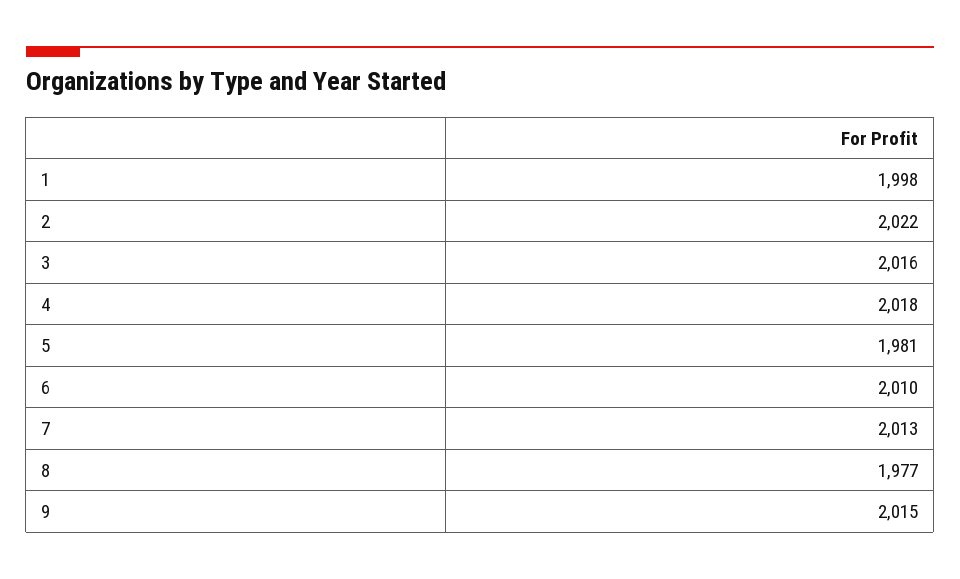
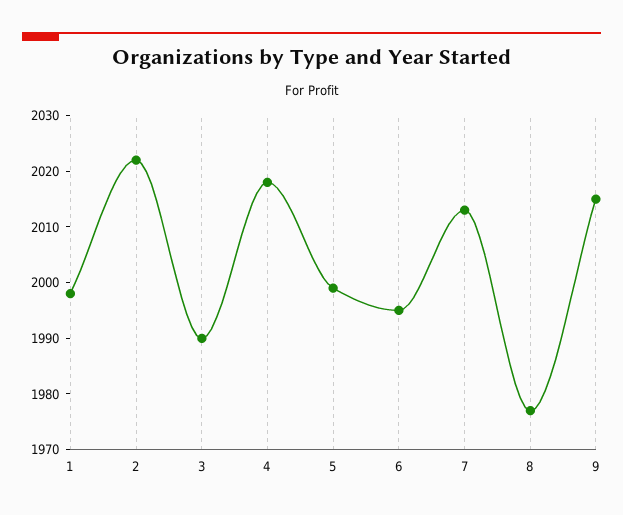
3: 2016 -> 1990
5: 1981 -> 2000
6: 2010 -> 1995

